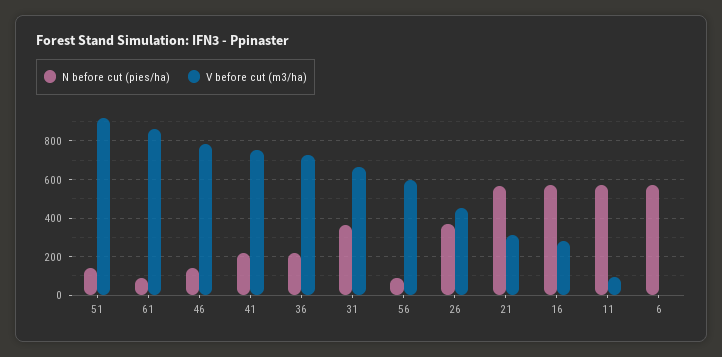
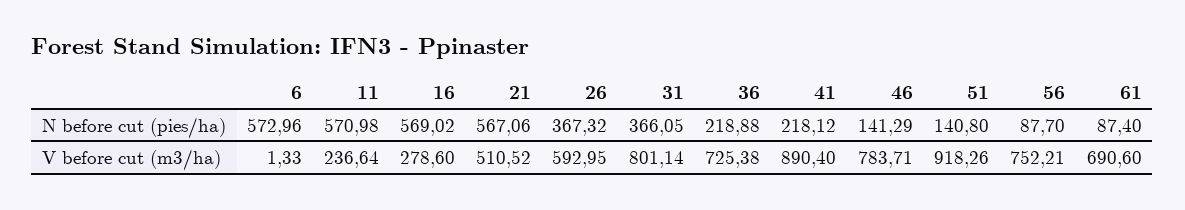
V before cut (m3/ha), 61: 850 -> 690.6
V before cut (m3/ha), 41: 750 -> 890.4
V before cut (m3/ha), 31: 650 -> 801.14
V before cut (m3/ha), 56: 600 -> 752.21
V before cut (m3/ha), 26: 450 -> 592.95
V before cut (m3/ha), 21: 300 -> 510.52
V before cut (m3/ha), 11: 100 -> 236.64

